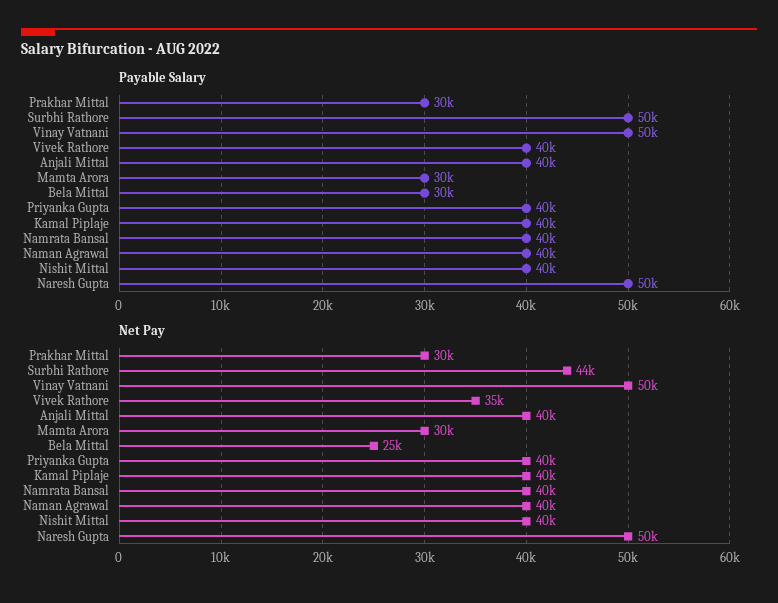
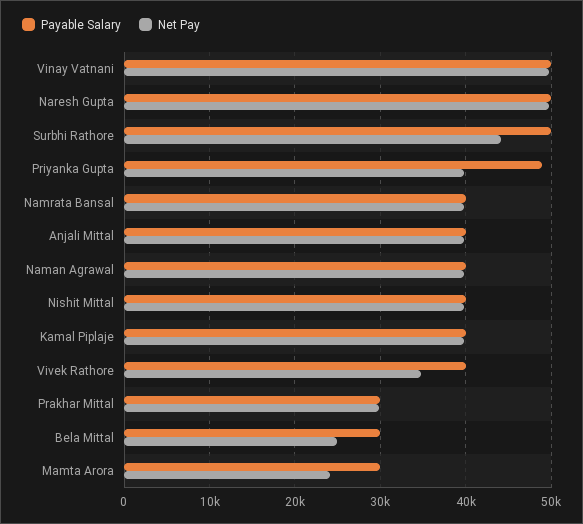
Payable Salary, Priyanka Gupta: 40000 -> 49000
Net Pay, Mamta Arora: 30000 -> 24000

